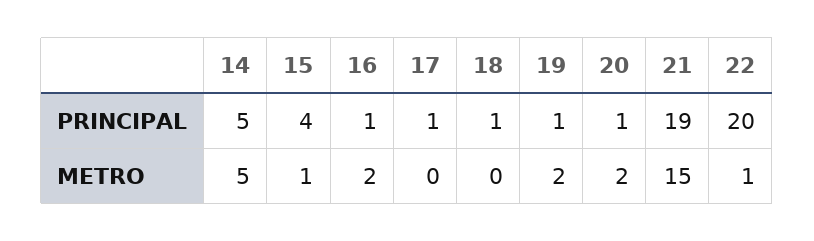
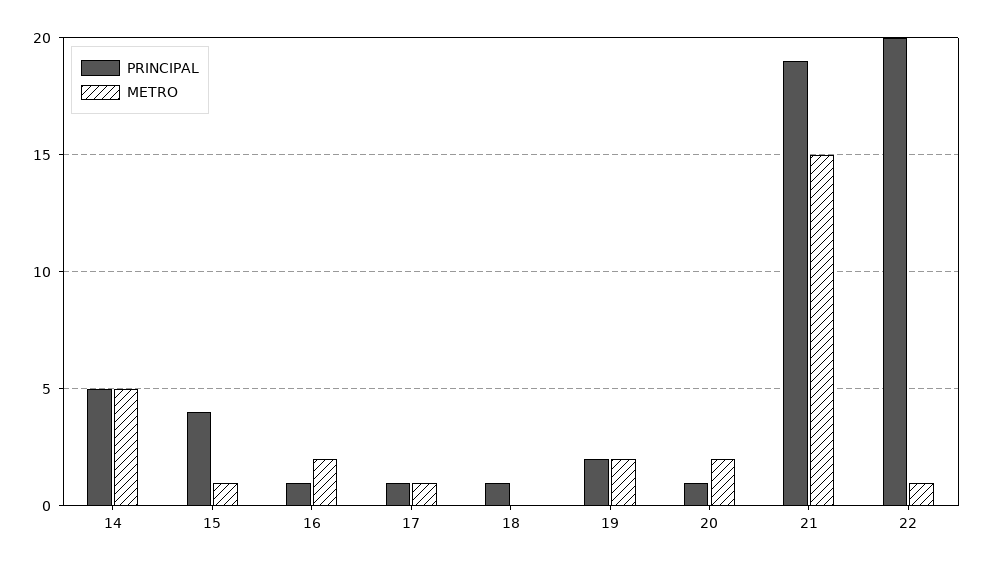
PRINCIPAL, 19: 1 -> 2
METRO, 17: 0 -> 1

